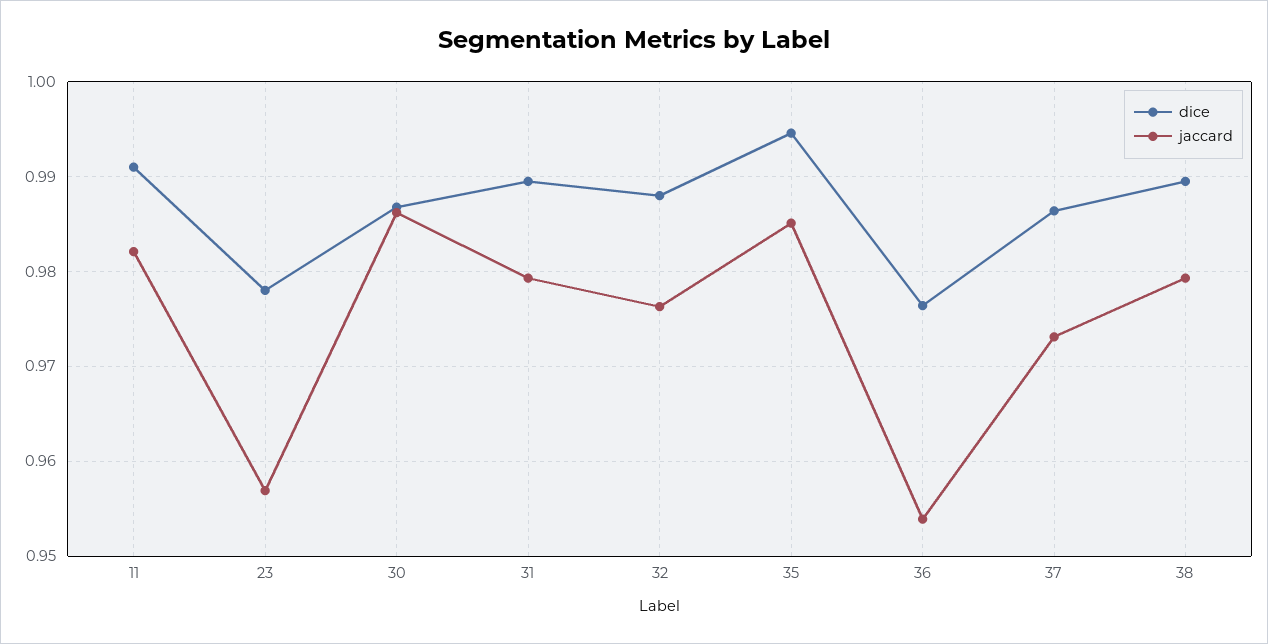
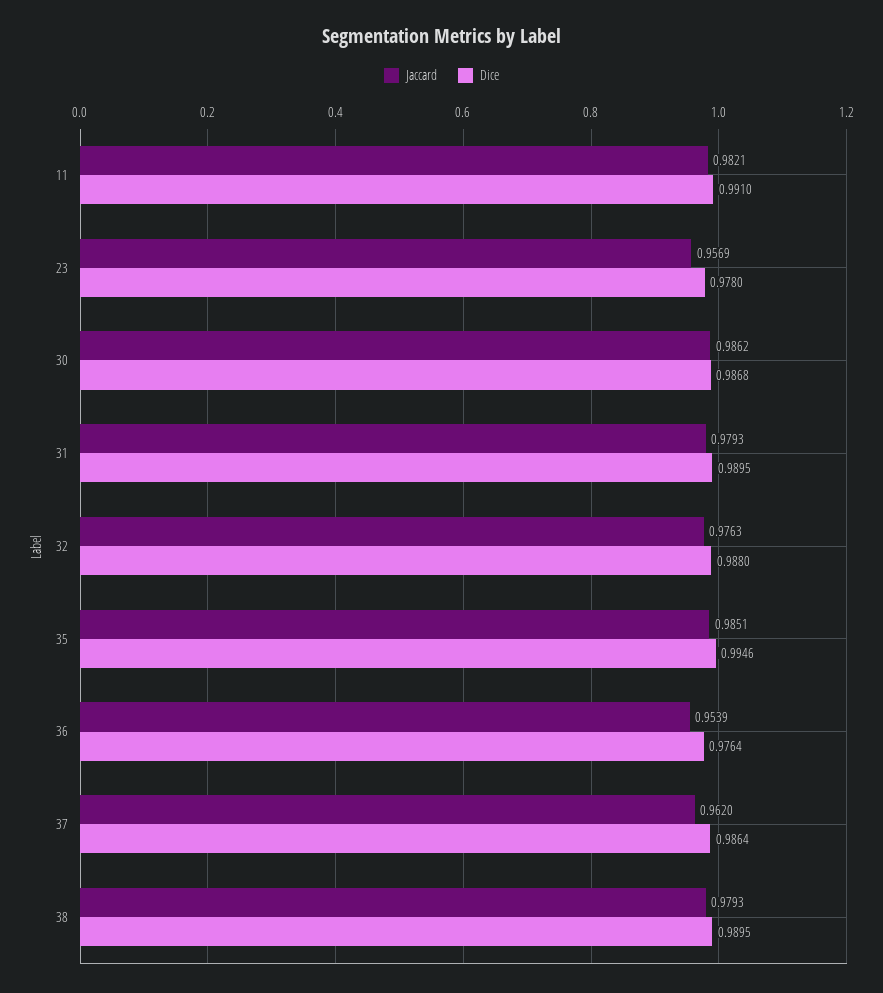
jaccard, 37: 0.973 -> 0.962

